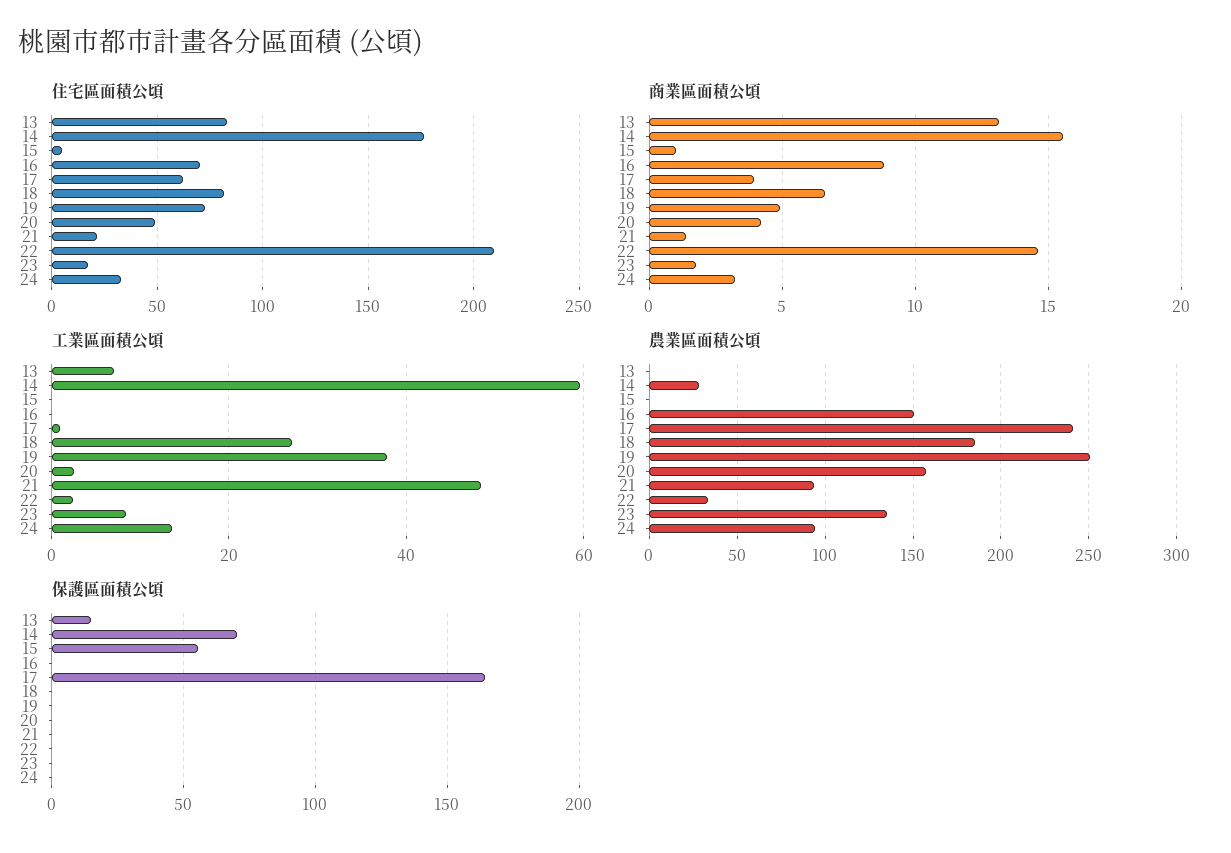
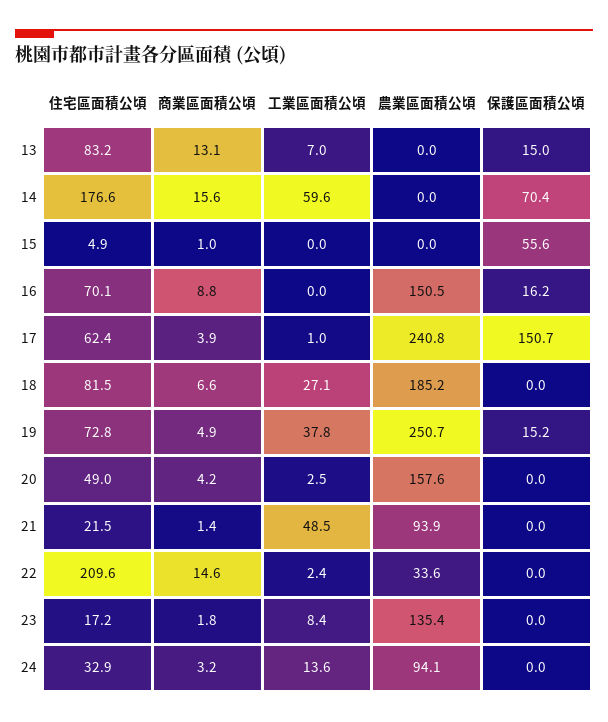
農業區面積公頃, 14: 30 -> 0
保護區面積公頃, 16: 0 -> 16.2
保護區面積公頃, 17: 165 -> 150.7
保護區面積公頃, 19: 0 -> 15.2

